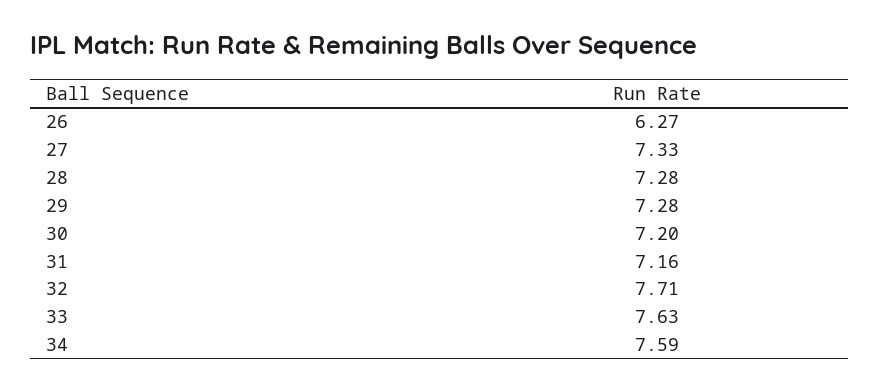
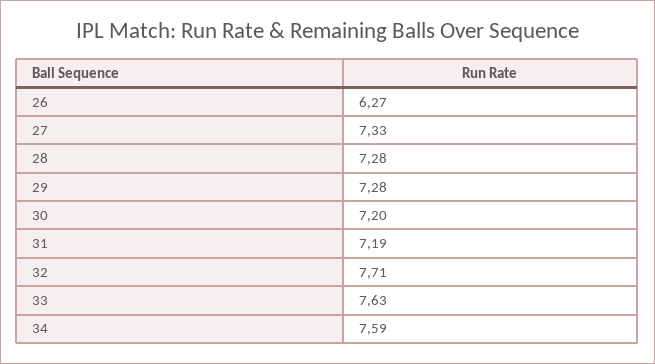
31: 7.16 -> 7.19

